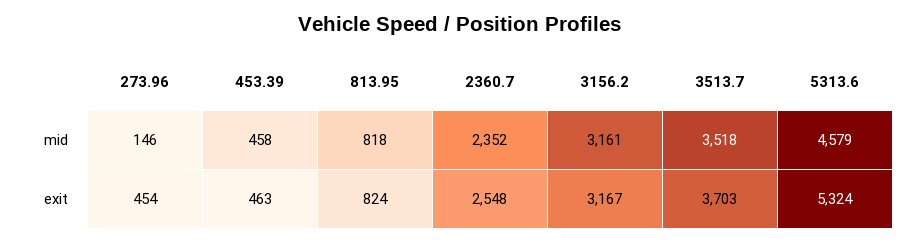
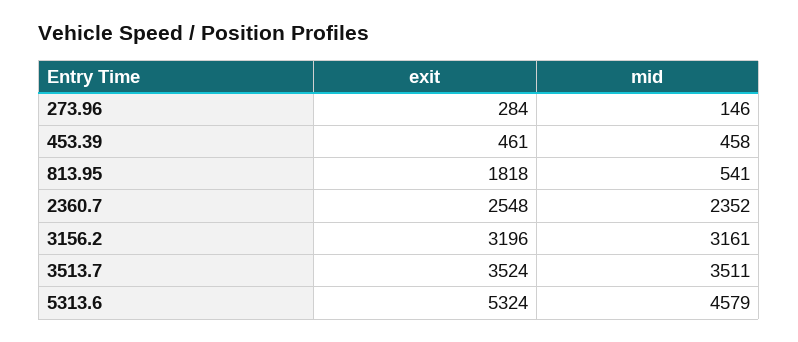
813.95, mid: 818 -> 541
3513.7, mid: 3518 -> 3511
273.96, exit: 454 -> 284
453.39, exit: 463 -> 461
813.95, exit: 824 -> 1818
3156.2, exit: 3167 -> 3196
3513.7, exit: 3703 -> 3524

